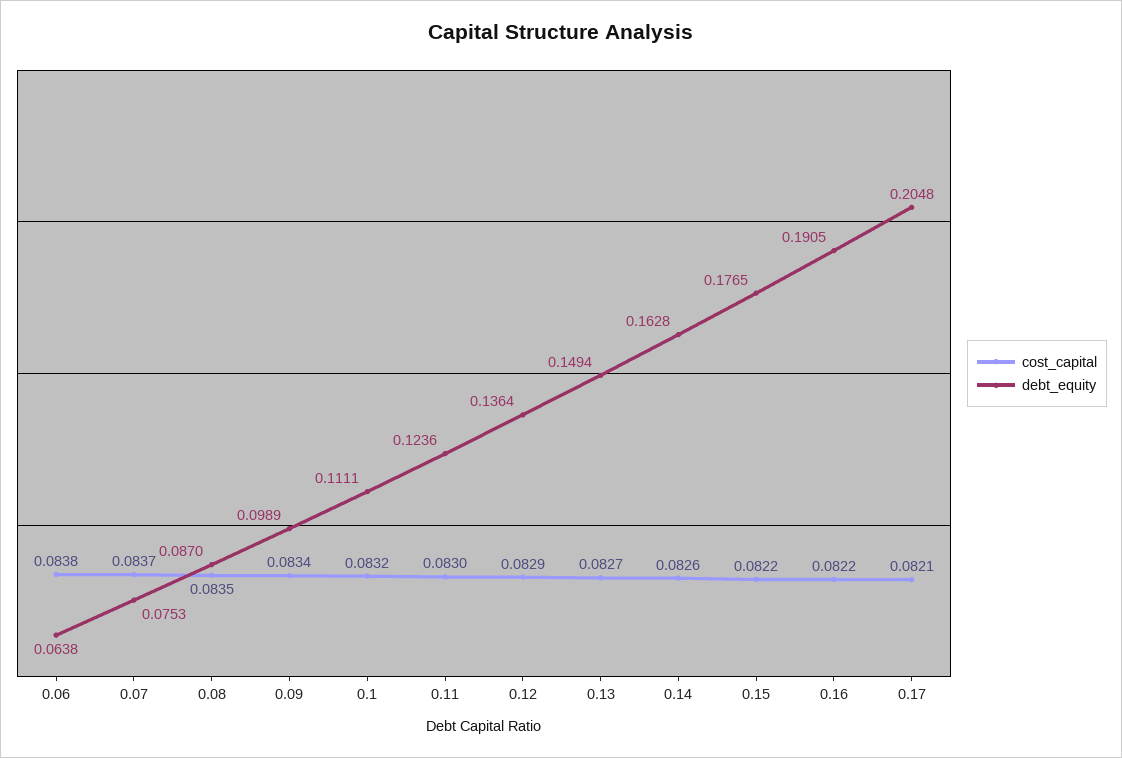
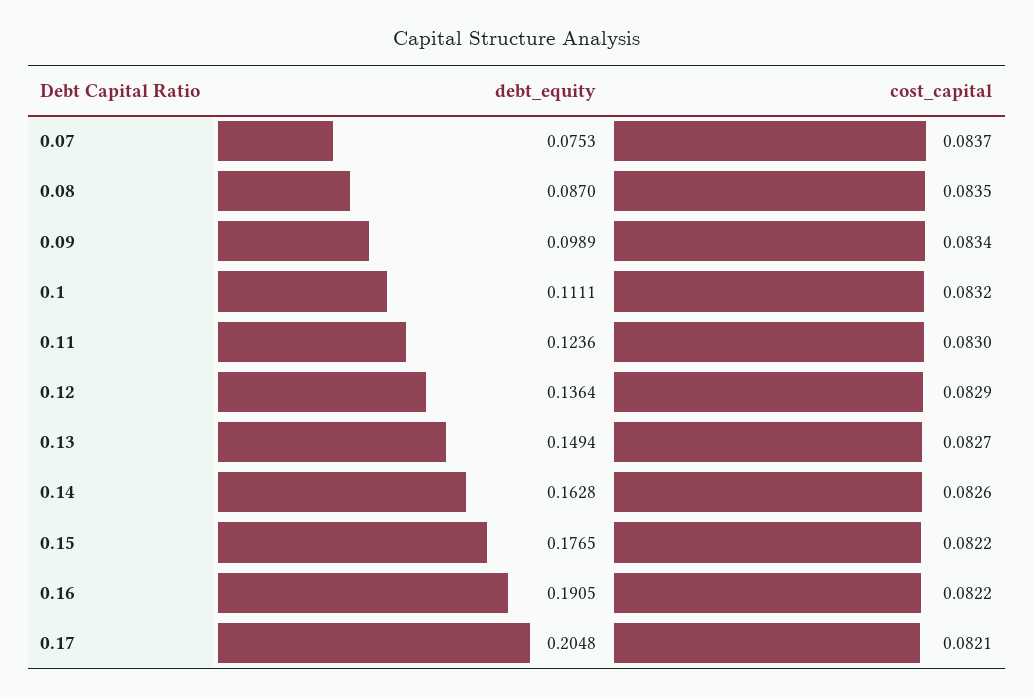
cost_capital, 0.06: 0.0838 -> none
debt_equity, 0.06: 0.0638 -> none

